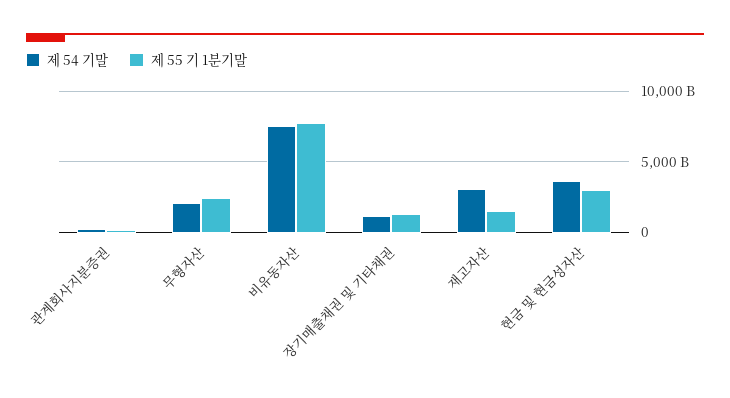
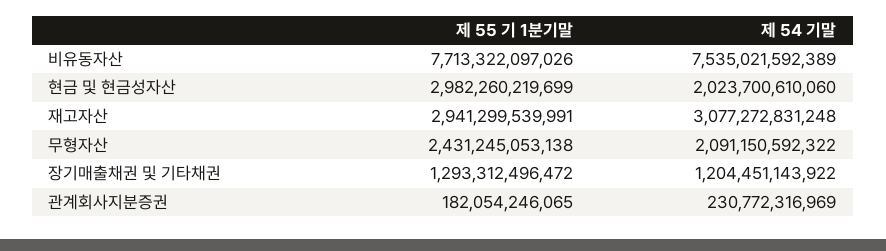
제 55 기 1분기말, 재고자산: 1500000000000 -> 2941299539991
제 54 기말, 현금 및 현금성자산: 3500000000000 -> 2023700610060

